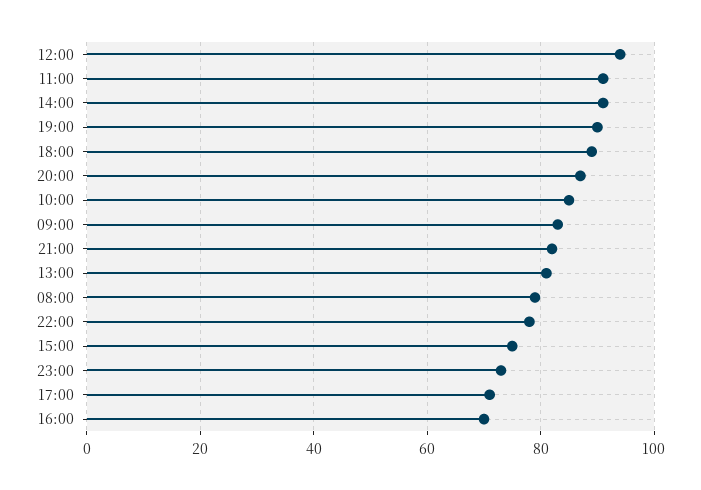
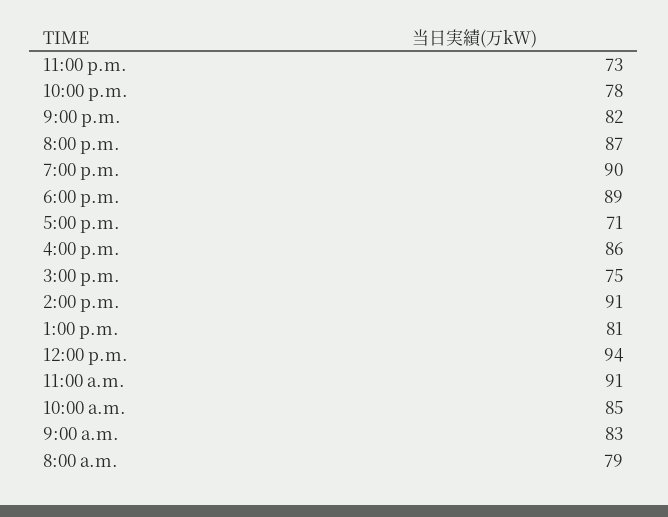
16:00: 70 -> 86

